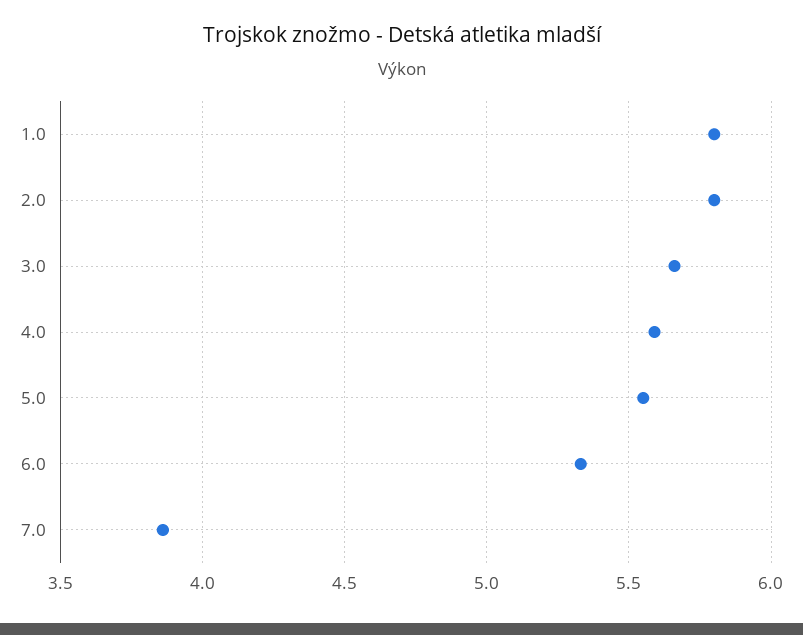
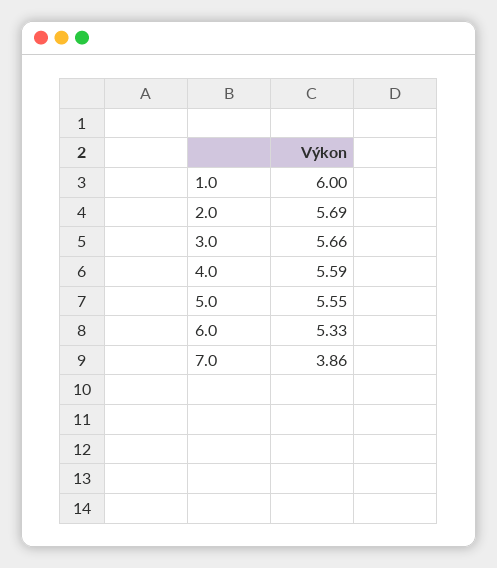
1.0: 5.8 -> 6
2.0: 5.8 -> 5.69

